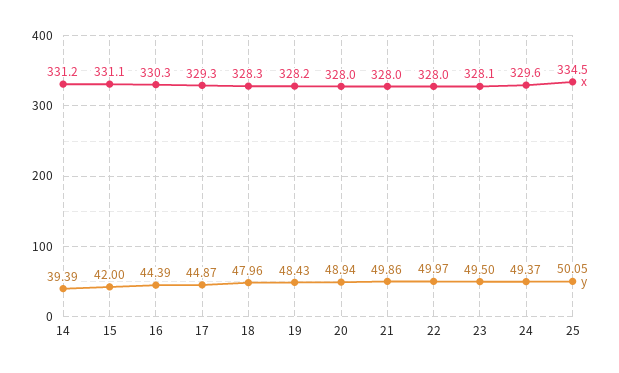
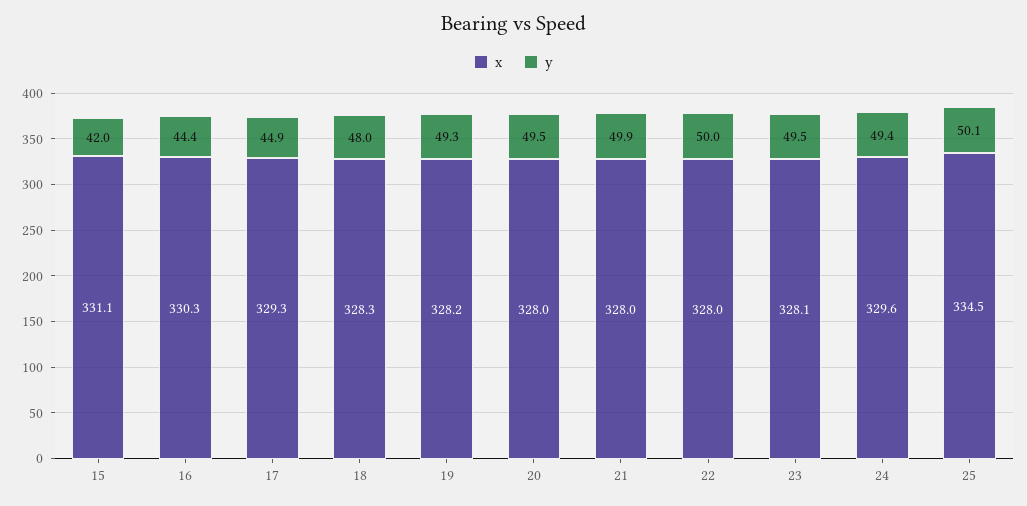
x, 14: 331.2 -> none
y, 14: 39.39 -> none
y, 19: 48.43 -> 49.3
y, 20: 48.94 -> 49.5

